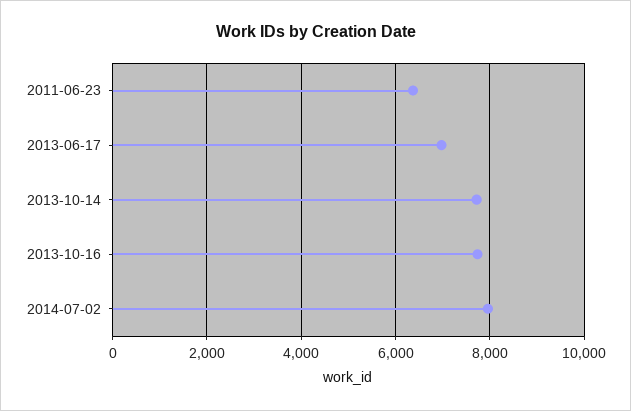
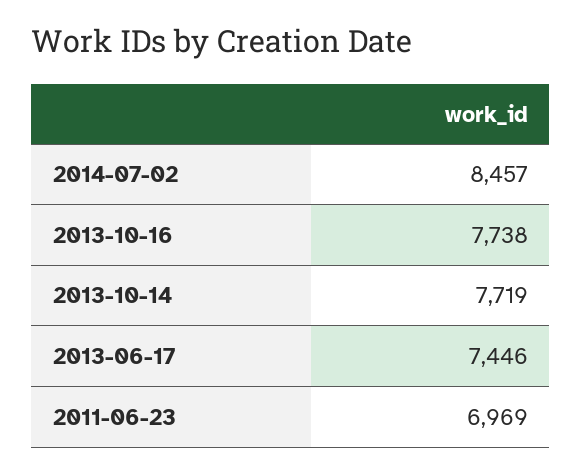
2011-06-23: 6400 -> 6969
2013-06-17: 7000 -> 7446
2014-07-02: 8000 -> 8457

